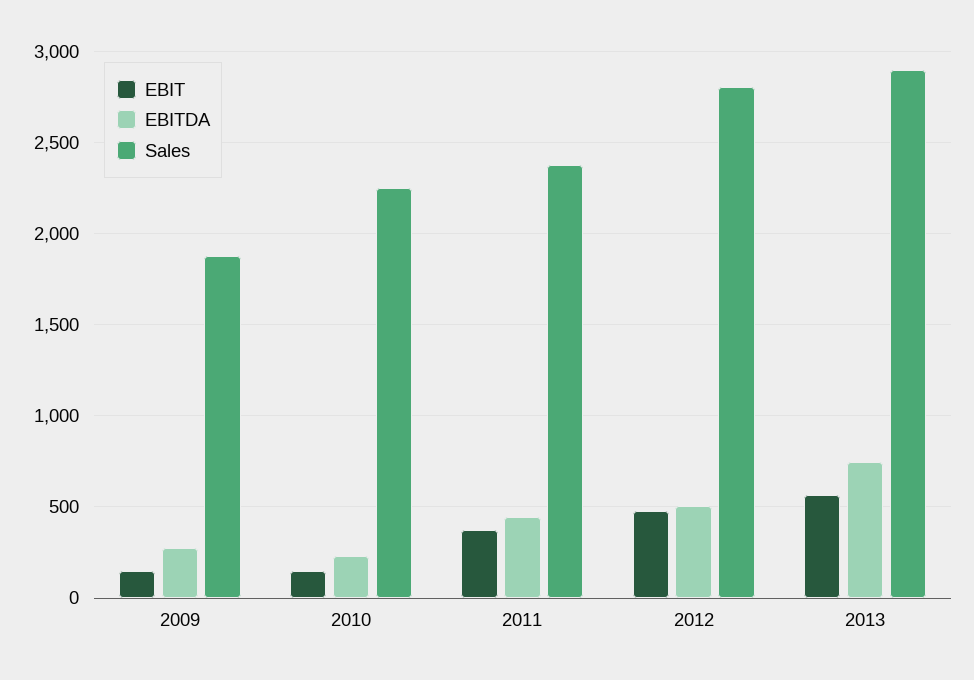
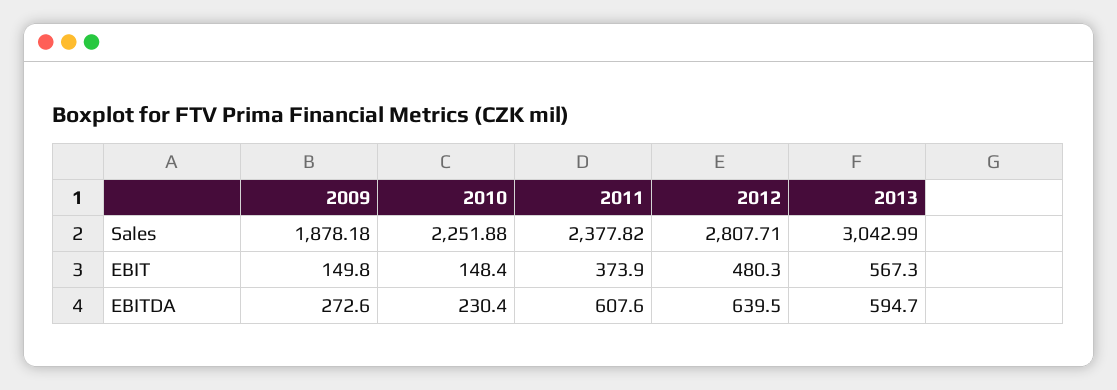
EBITDA, 2011: 450 -> 607.6
EBITDA, 2012: 500 -> 639.5
EBITDA, 2013: 750 -> 594.7
Sales, 2013: 2900 -> 3042.99

